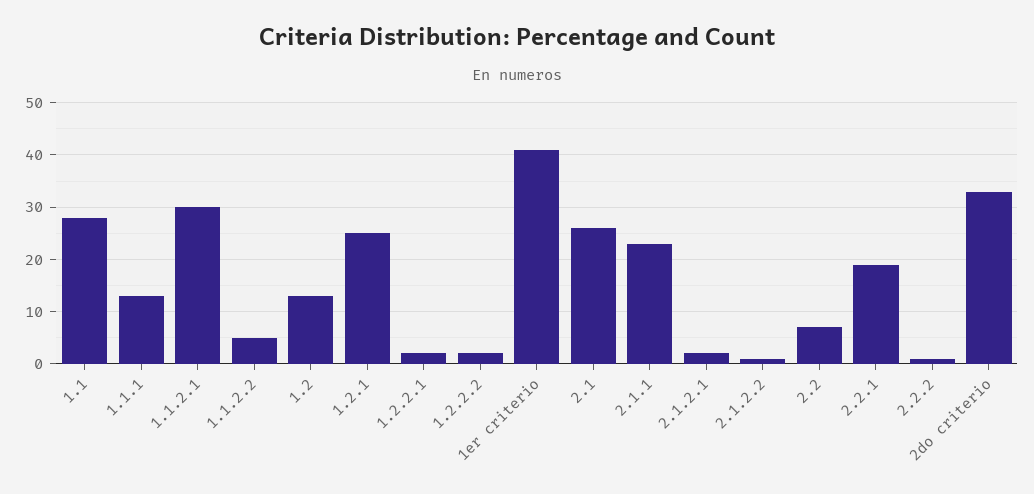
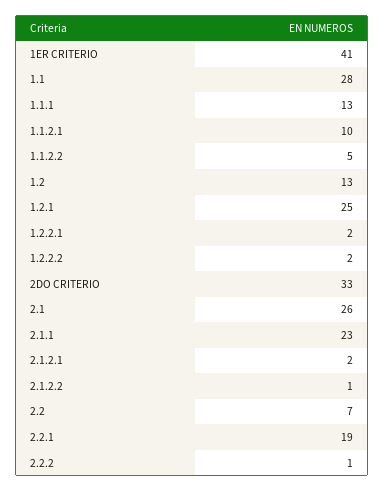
1.1.2.1: 30 -> 10

